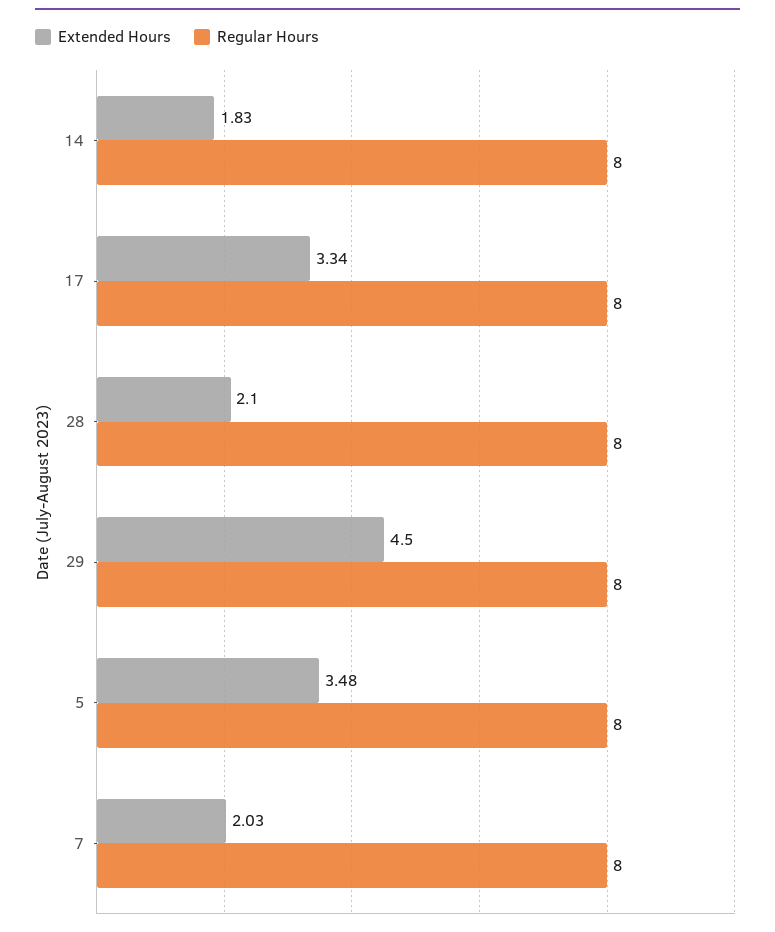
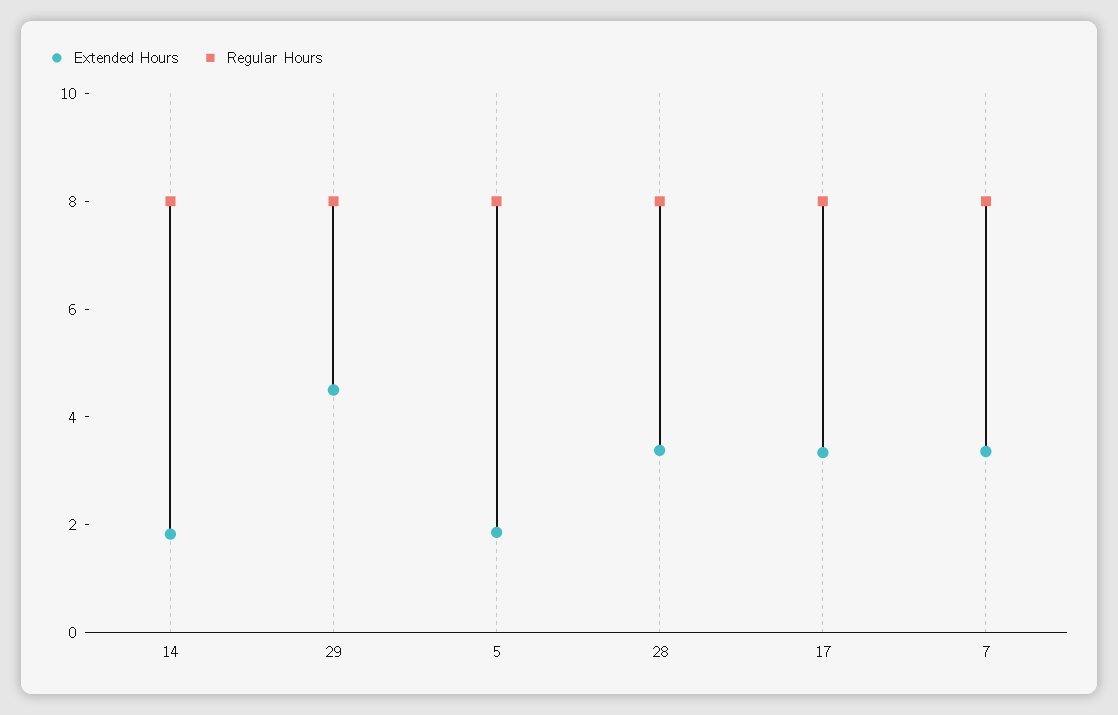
Extended Hours, 28: 2.1 -> 3.5
Extended Hours, 5: 3.48 -> 2
Extended Hours, 7: 2.03 -> 3.5

